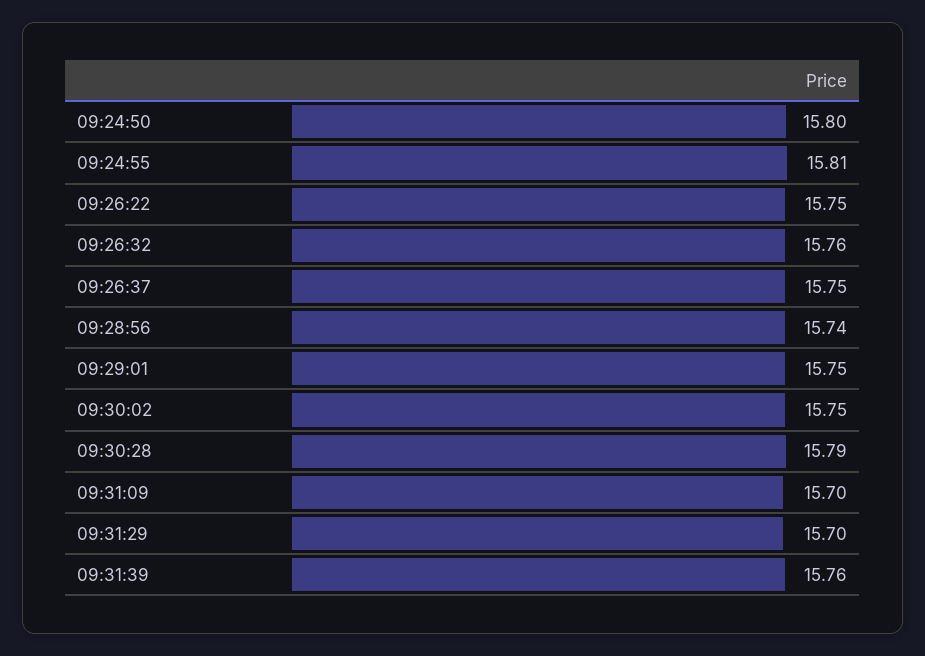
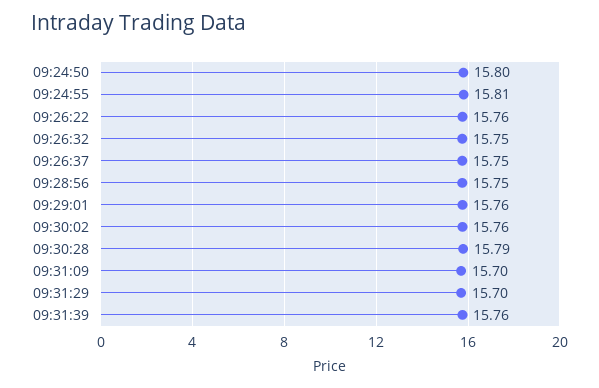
09:26:22: 15.75 -> 15.76
09:26:32: 15.76 -> 15.75
09:28:56: 15.74 -> 15.75
09:29:01: 15.75 -> 15.76
09:30:02: 15.75 -> 15.76

